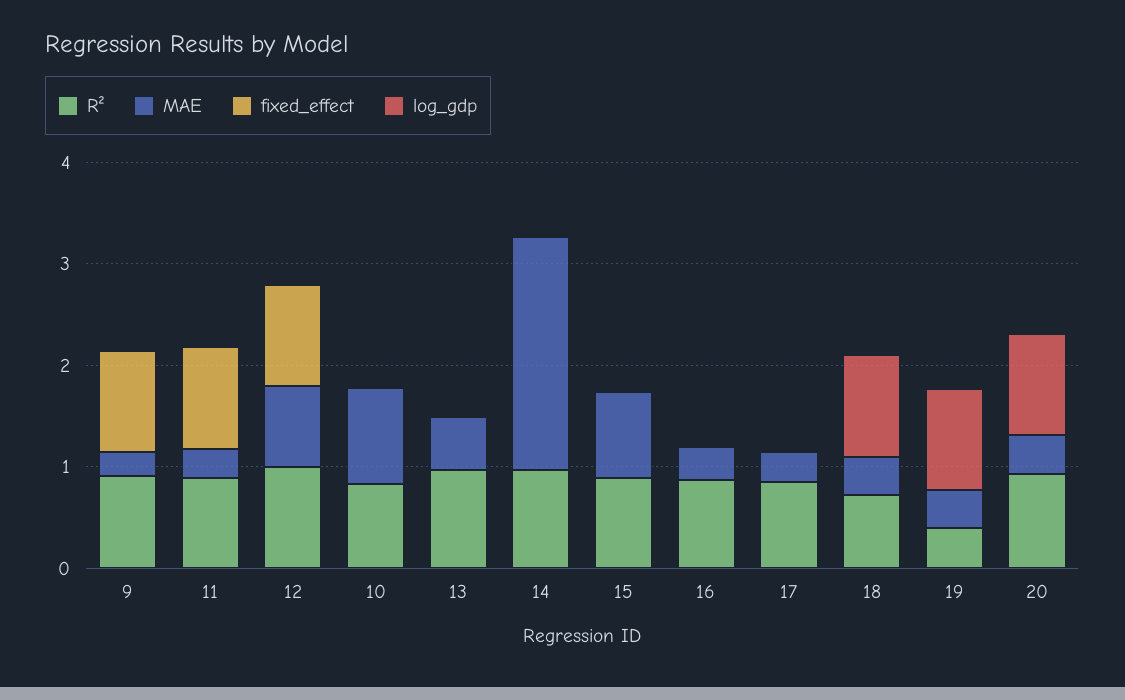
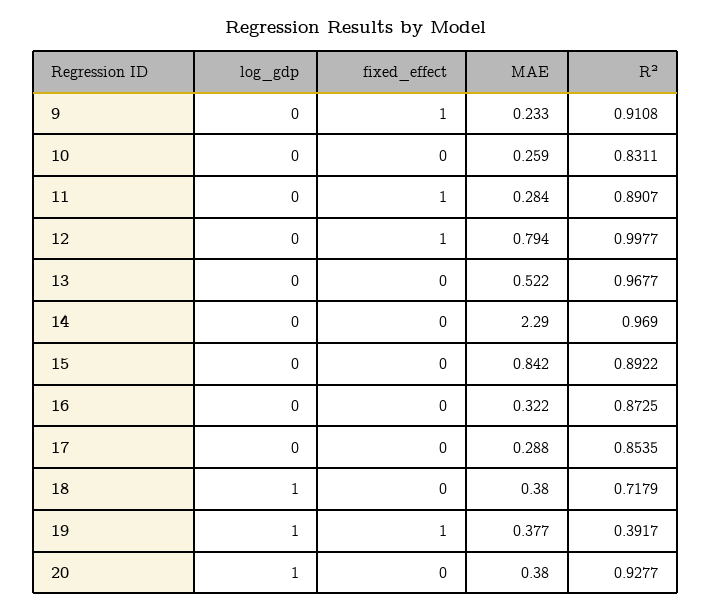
MAE, 10: 1 -> 0.259
fixed_effect, 19: 0 -> 1

